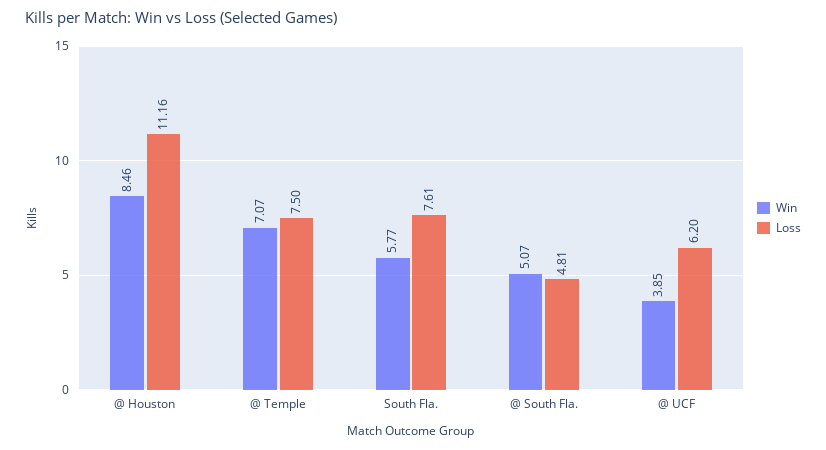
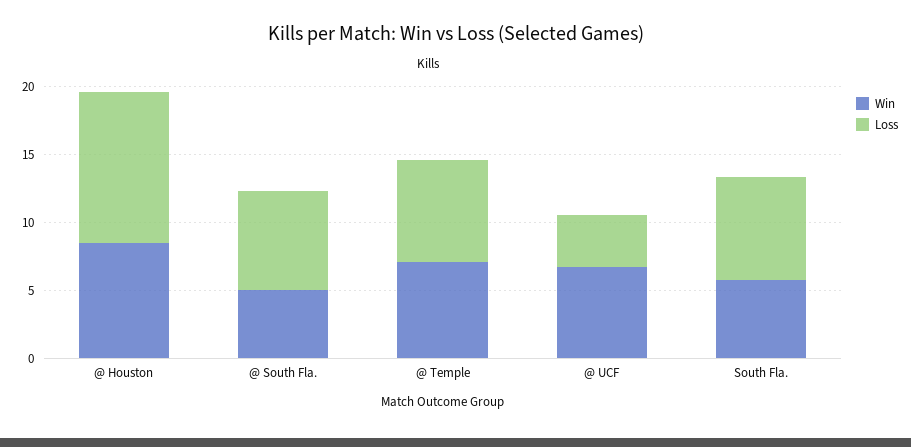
Loss, @ South Fla.: 4.81 -> 7
Win, @ UCF: 3.85 -> 7
Loss, @ UCF: 6.2 -> 4

